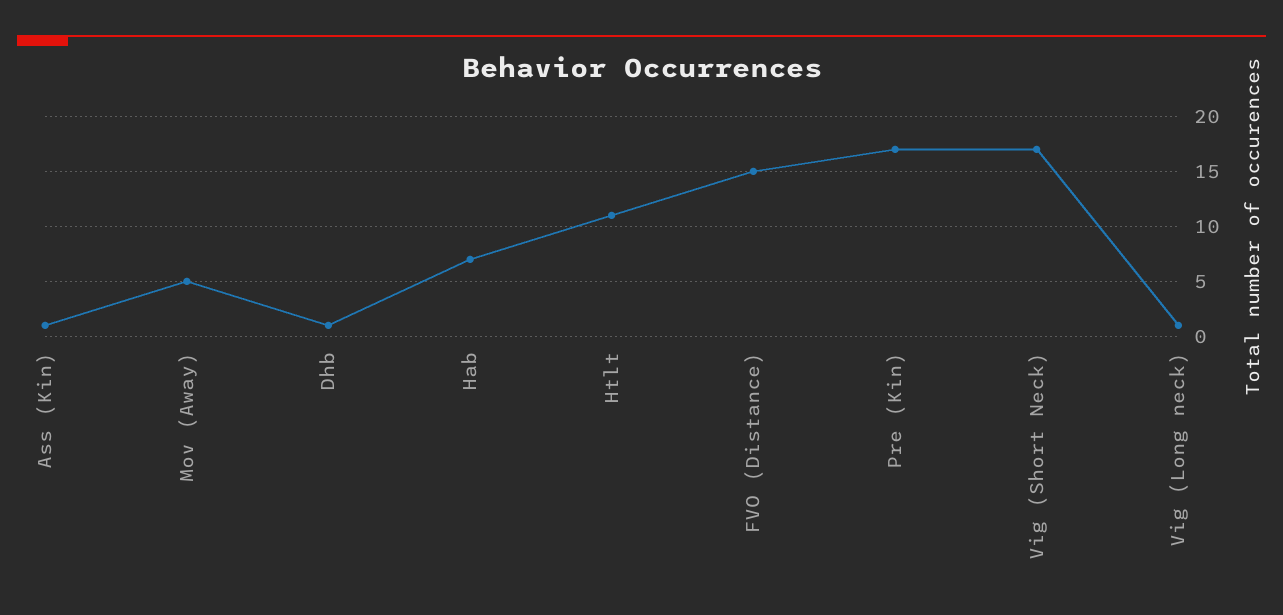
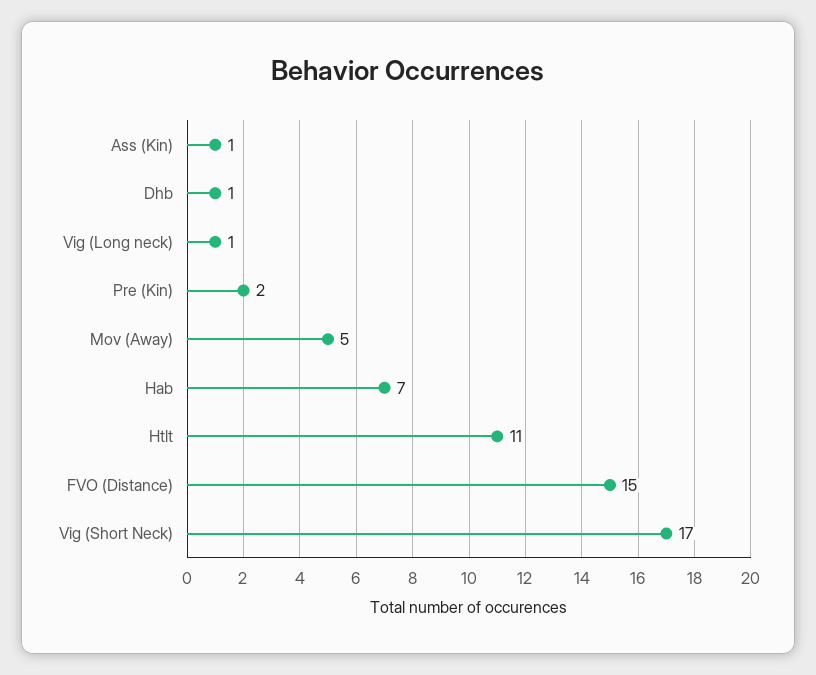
Pre (Kin): 17 -> 2

